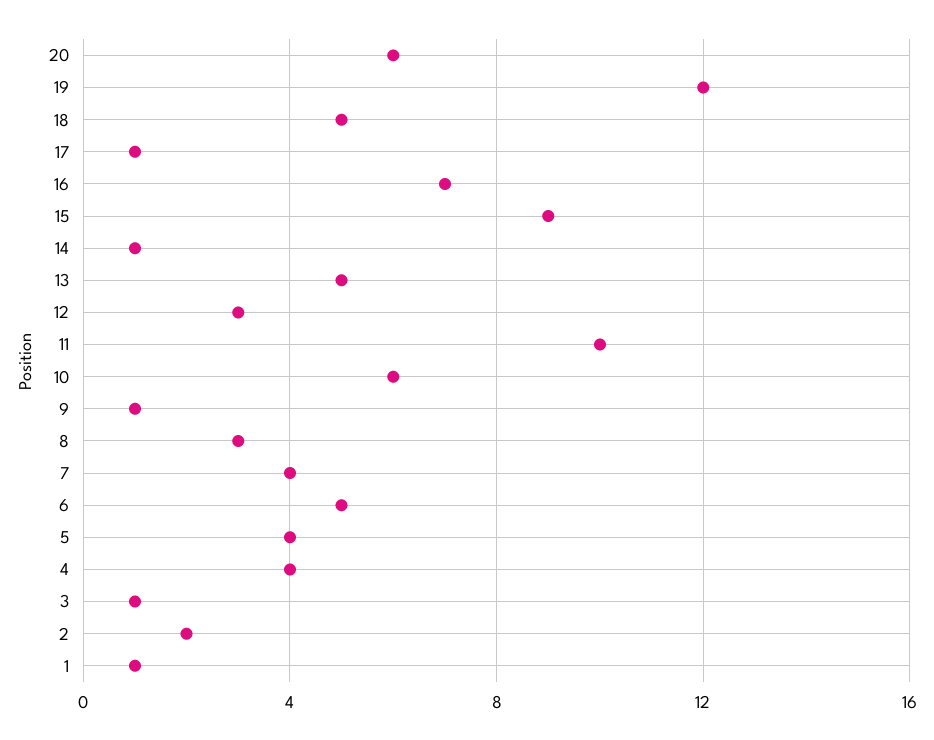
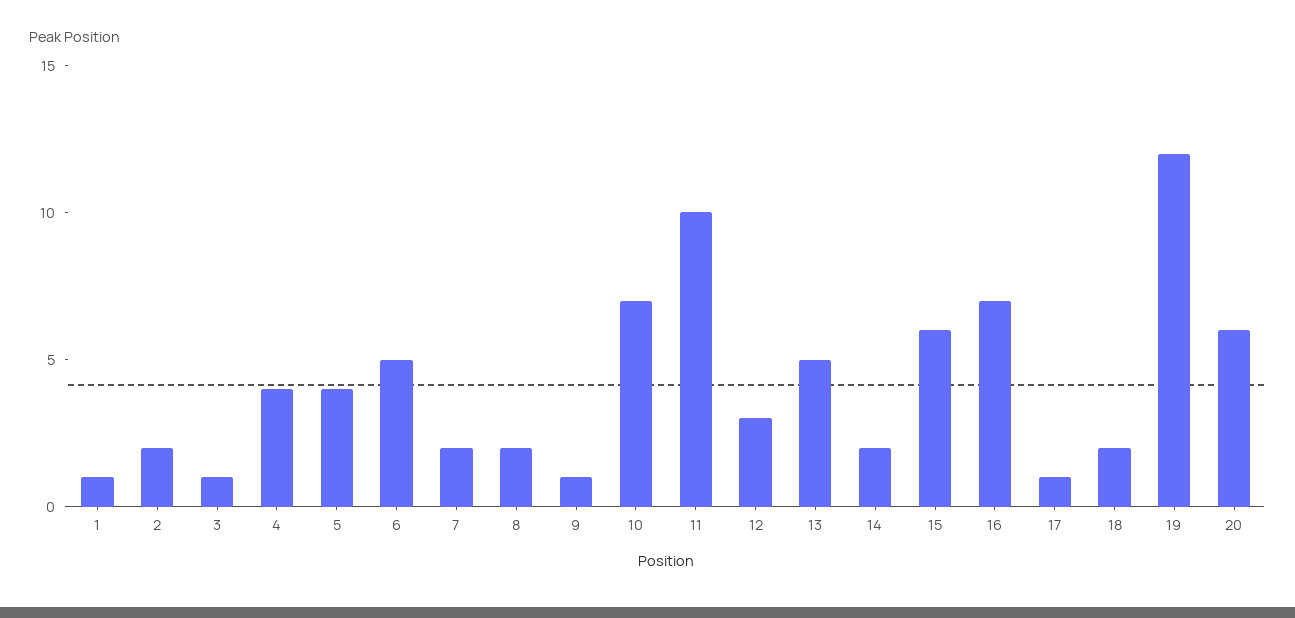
18: 5 -> 2
15: 9 -> 6
14: 1 -> 2
10: 6 -> 7
8: 3 -> 2
7: 4 -> 2

